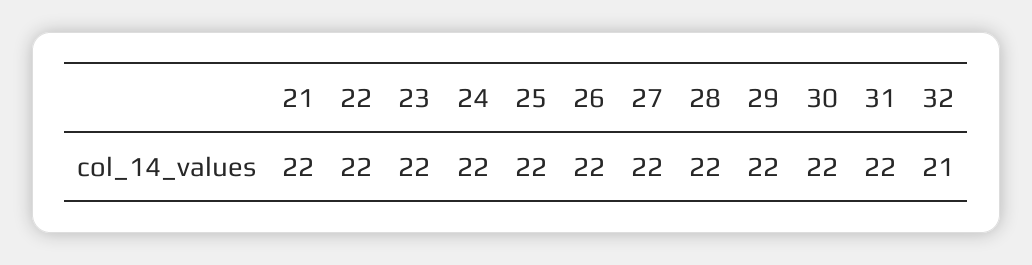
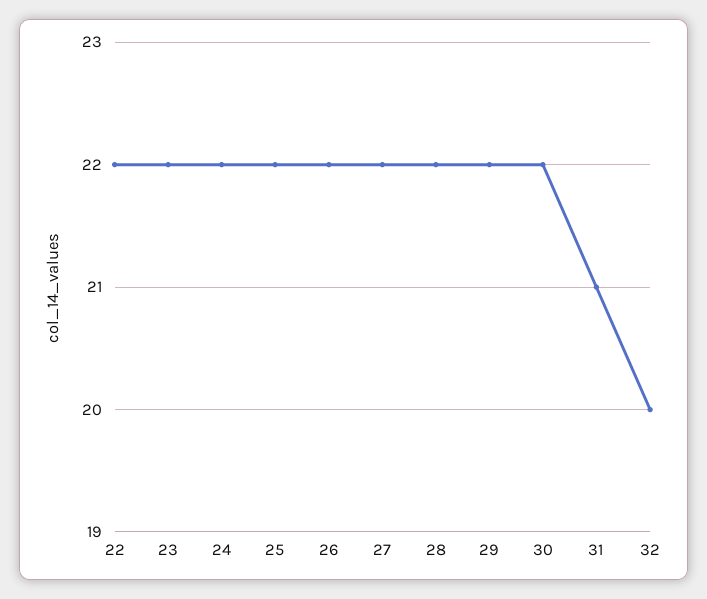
21: 22 -> none
31: 22 -> 21
32: 21 -> 20

